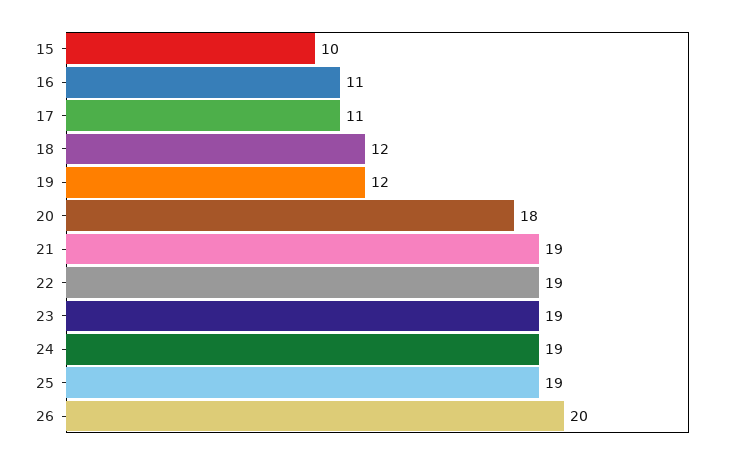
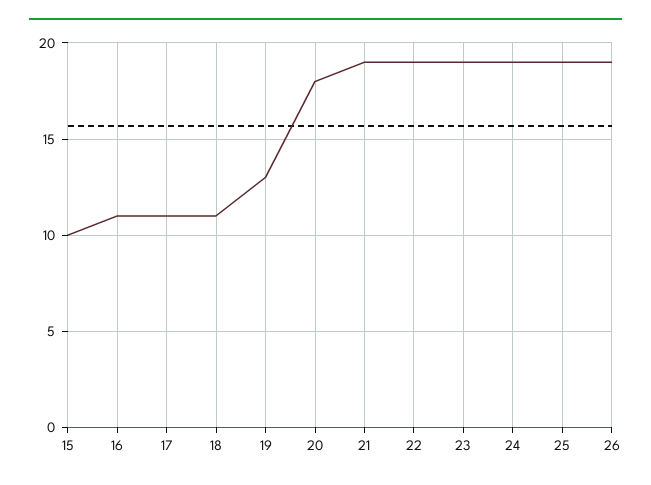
18: 12 -> 11
19: 12 -> 13
26: 20 -> 19

